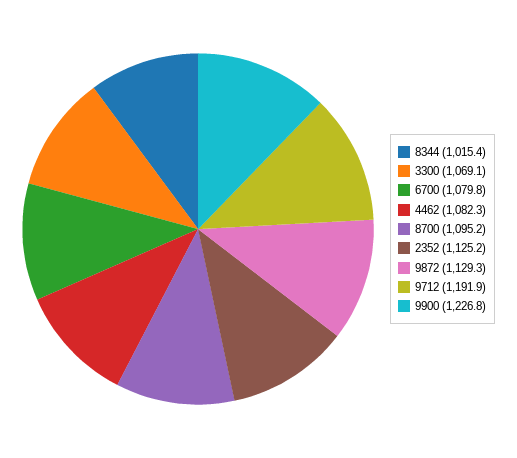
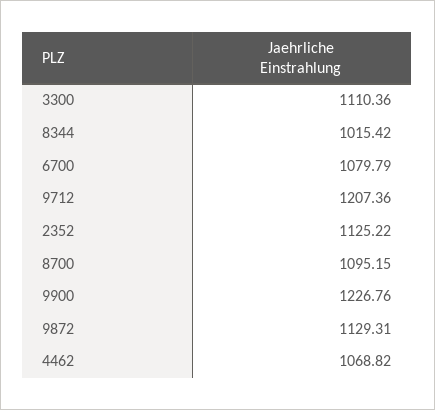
3300: 1069.1 -> 1110.36
4462: 1082.3 -> 1068.82
9712: 1191.9 -> 1207.36

